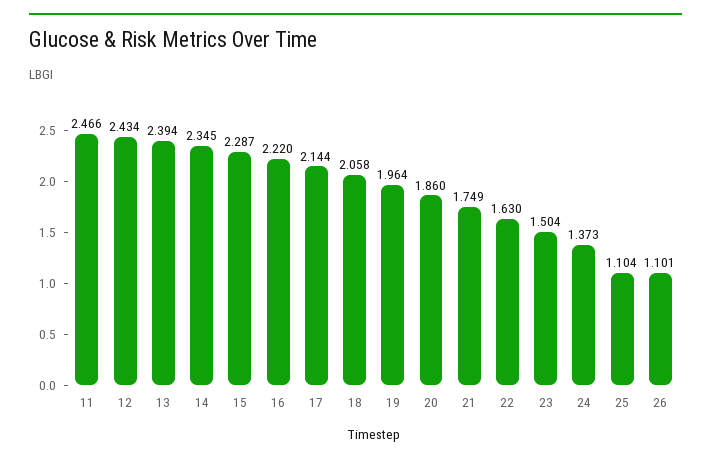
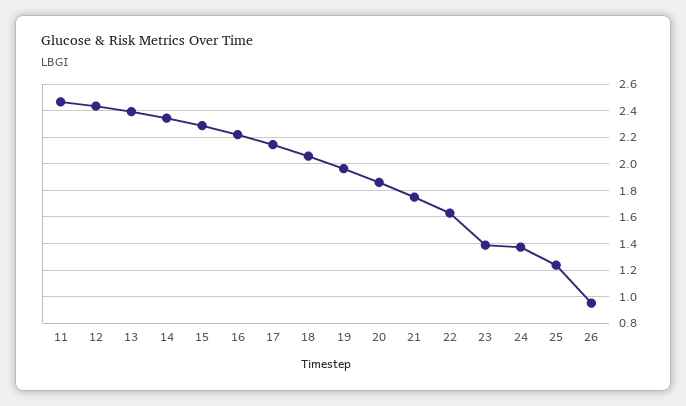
23: 1.504 -> 1.4
25: 1.104 -> 1.25
26: 1.101 -> 0.95

